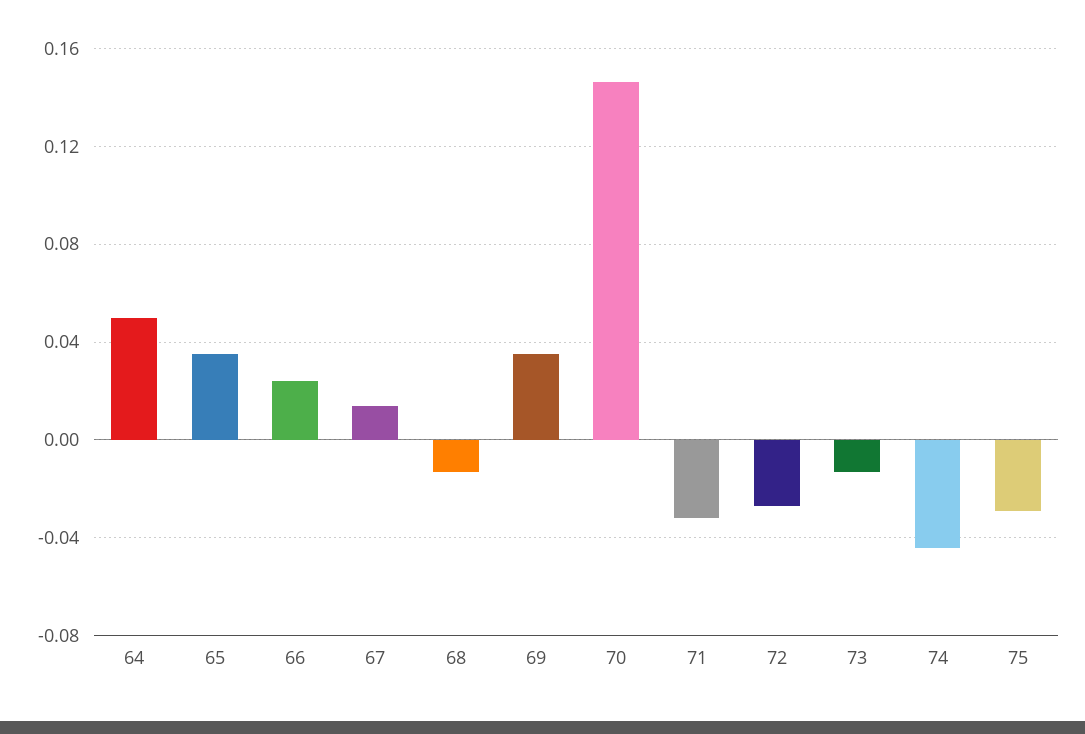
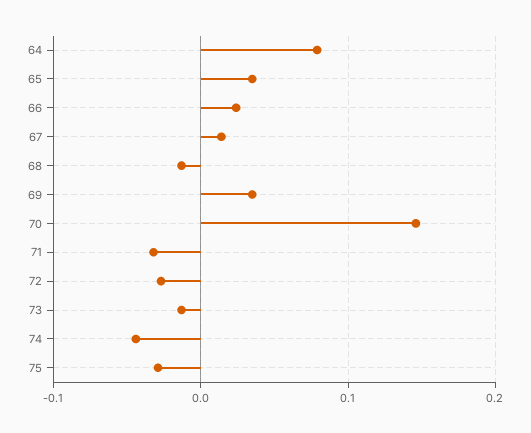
64: 0.05 -> 0.08

